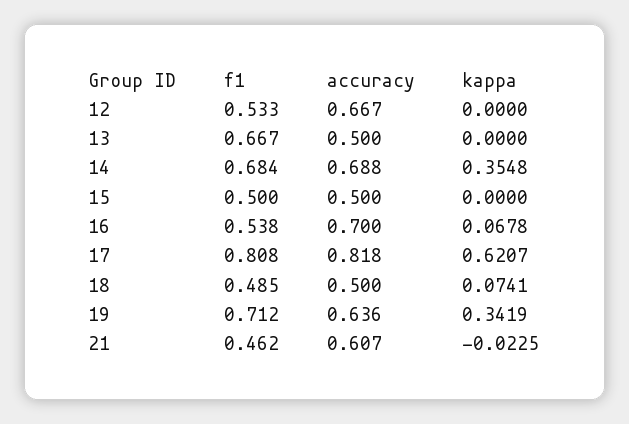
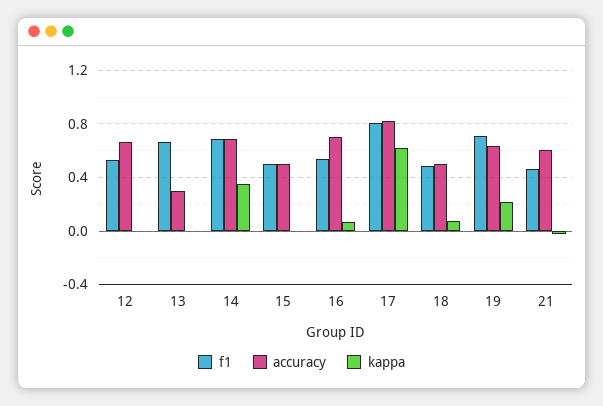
accuracy, 13: 0.5 -> 0.3
kappa, 19: 0.3419 -> 0.2

